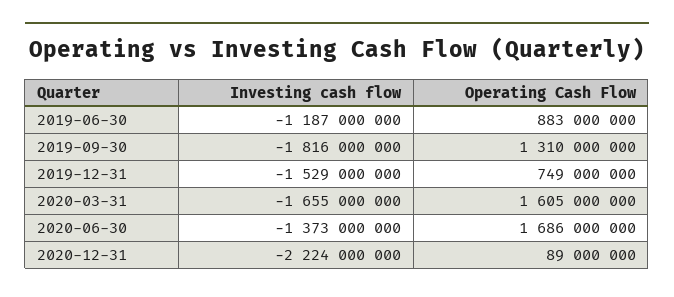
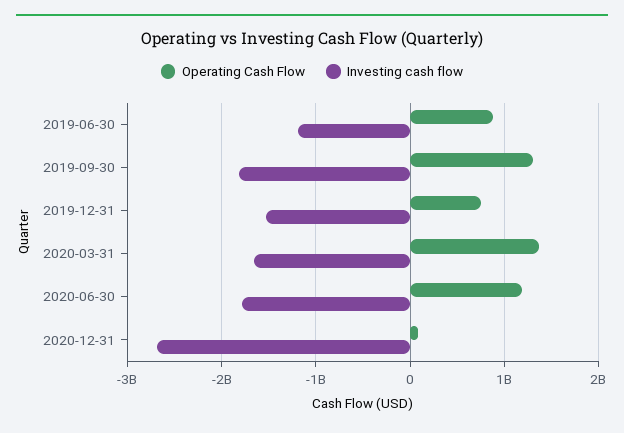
Operating Cash Flow, 2020-03-31: 1605000000 -> 1400000000
Investing cash flow, 2020-06-30: -1373000000 -> -1800000000
Operating Cash Flow, 2020-06-30: 1686000000 -> 1200000000
Investing cash flow, 2020-12-31: -2224000000 -> -2700000000

